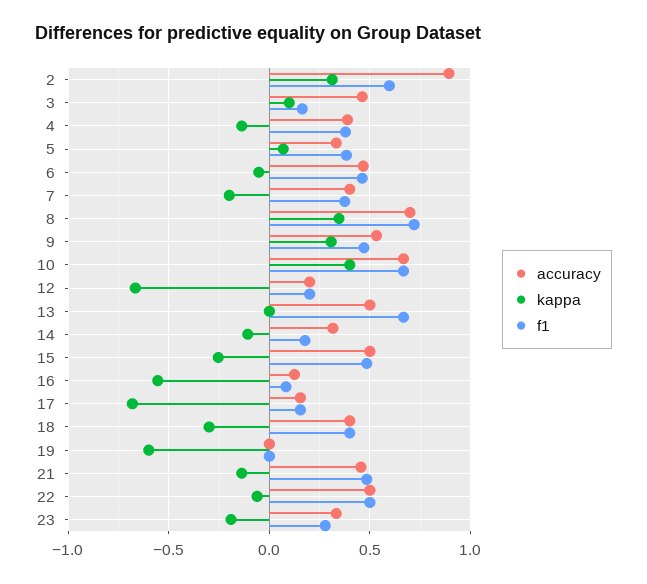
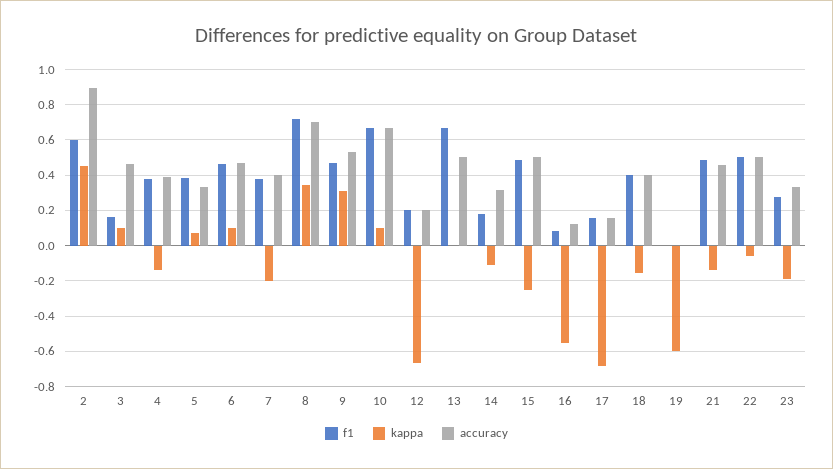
kappa, 2: 0.3 -> 0.45
kappa, 6: -0.05 -> 0.1
kappa, 10: 0.4 -> 0.1
kappa, 18: -0.3 -> -0.15

